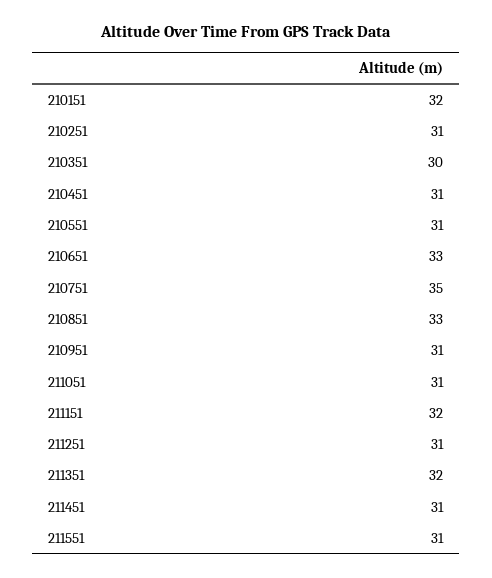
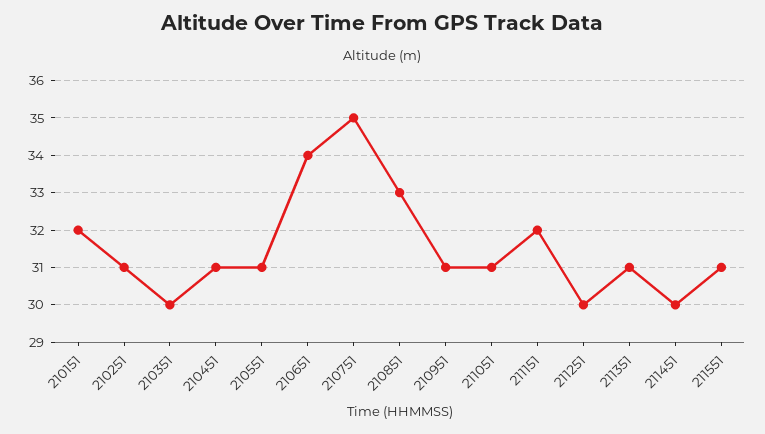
210651: 33 -> 34
211251: 31 -> 30
211351: 32 -> 31
211451: 31 -> 30

